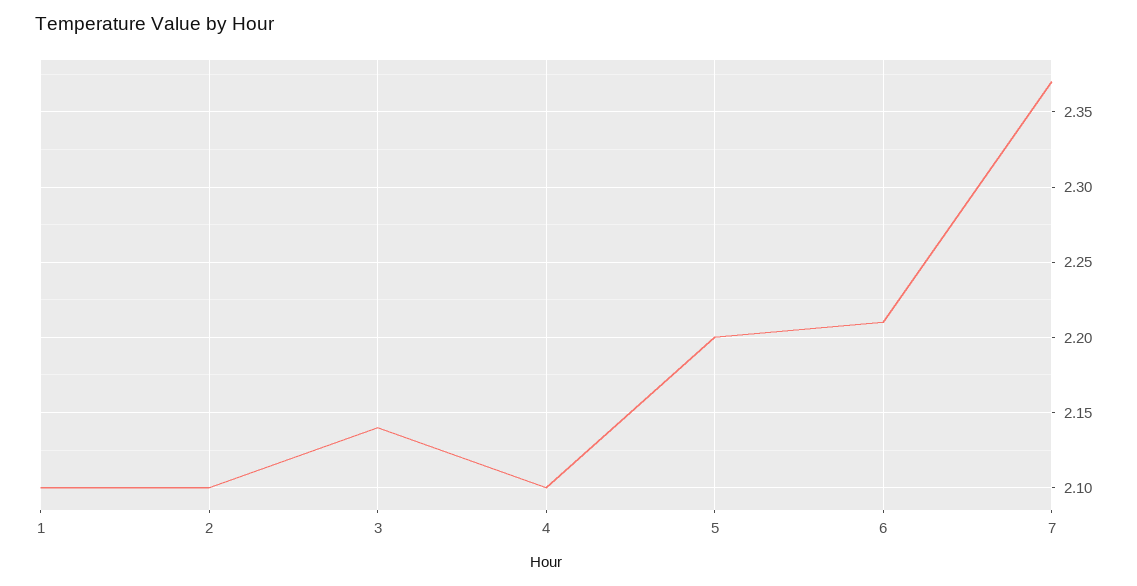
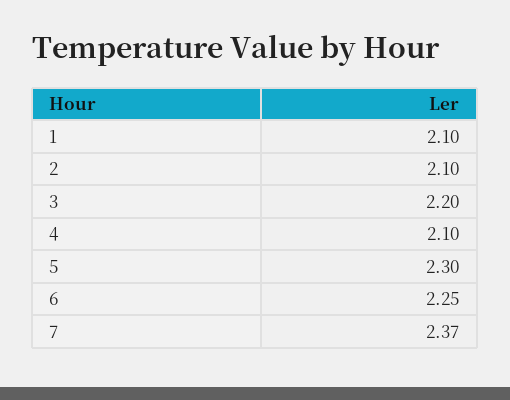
3: 2.14 -> 2.2
5: 2.2 -> 2.3
6: 2.21 -> 2.25

